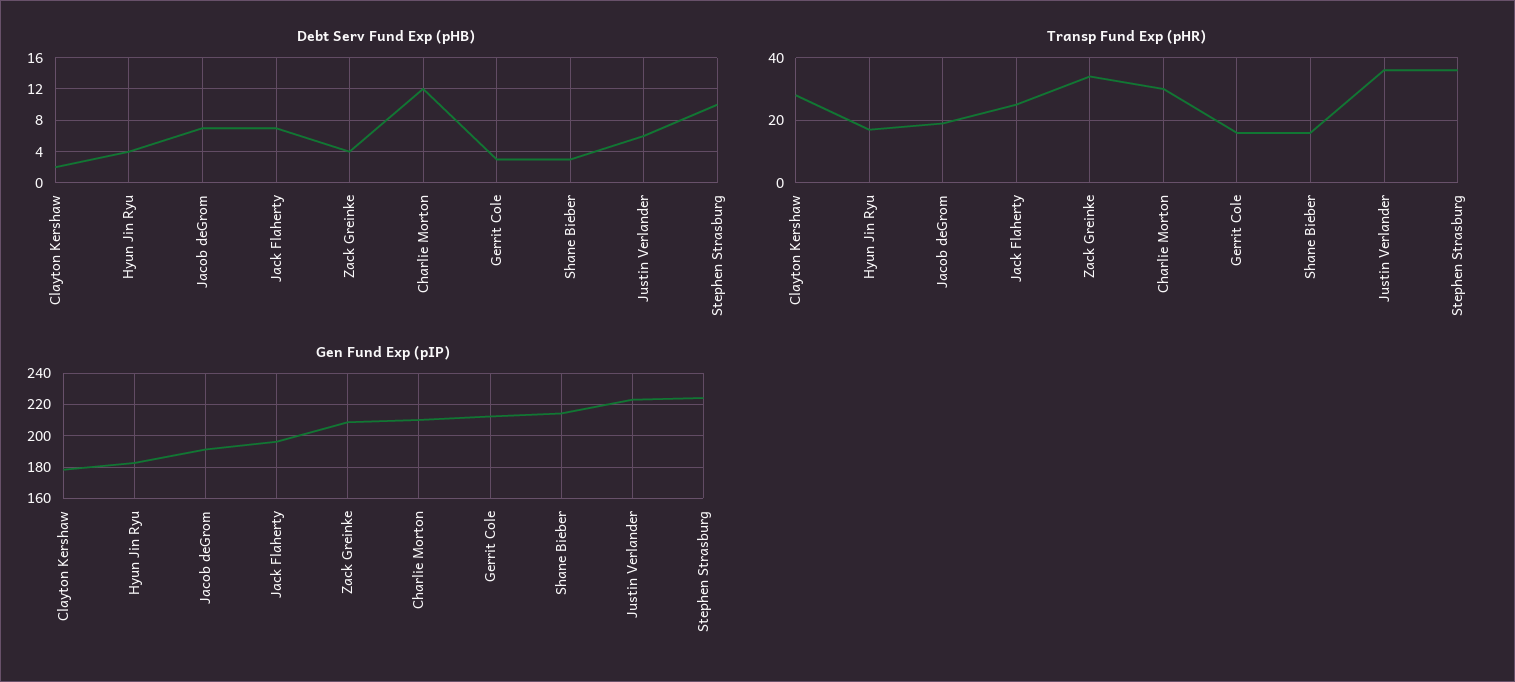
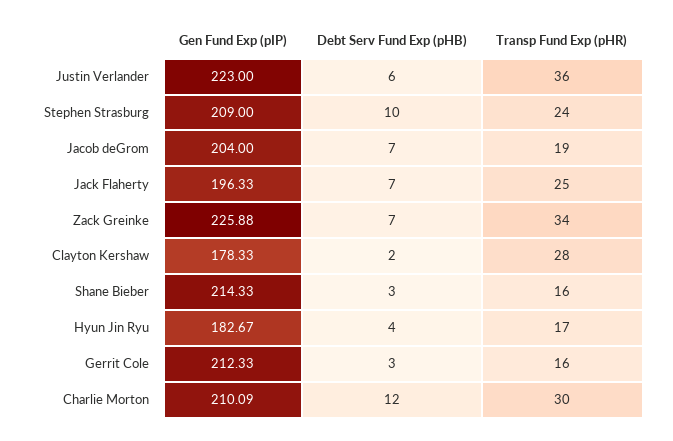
Debt Serv Fund Exp (pHB), Zack Greinke: 4 -> 7
Transp Fund Exp (pHR), Stephen Strasburg: 35 -> 24
Gen Fund Exp (pIP), Jacob deGrom: 190 -> 204
Gen Fund Exp (pIP), Zack Greinke: 210 -> 225.88
Gen Fund Exp (pIP), Stephen Strasburg: 225 -> 209

